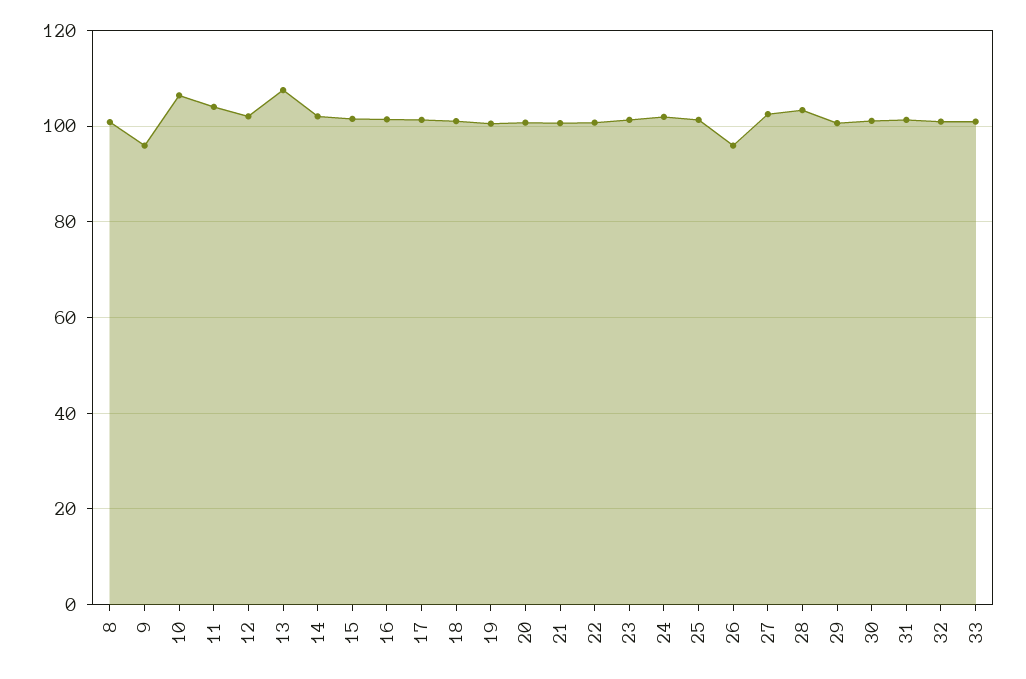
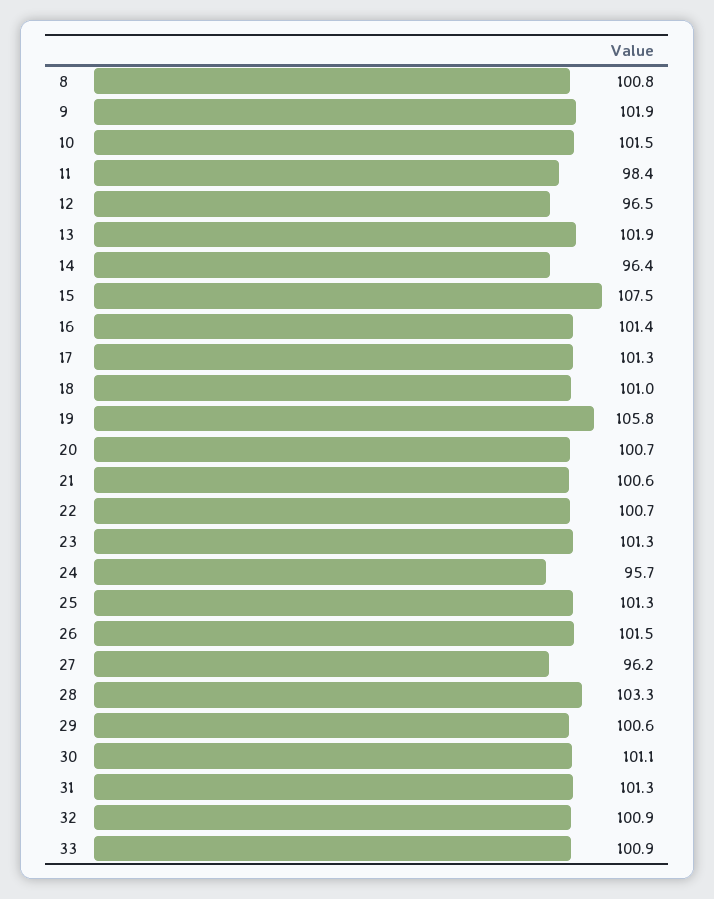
9: 96 -> 101.9
10: 106 -> 101.5
11: 104 -> 98.4
12: 102 -> 96.5
13: 108 -> 101.9
14: 102 -> 96.4
15: 102 -> 107.5
19: 100 -> 105.8
24: 102 -> 95.7
26: 96 -> 101.5
27: 102 -> 96.2

